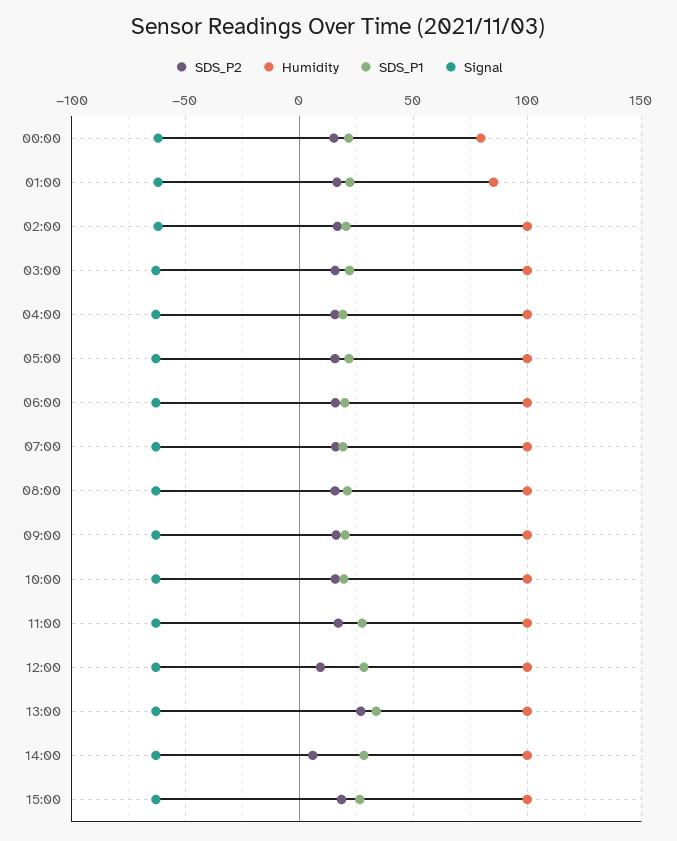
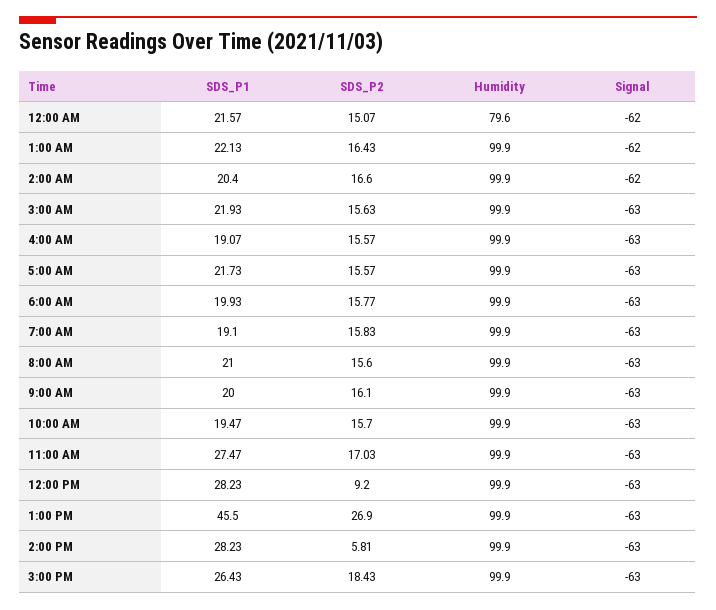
Humidity, 01:00: 85 -> 99.9
SDS_P1, 13:00: 35 -> 45.5

